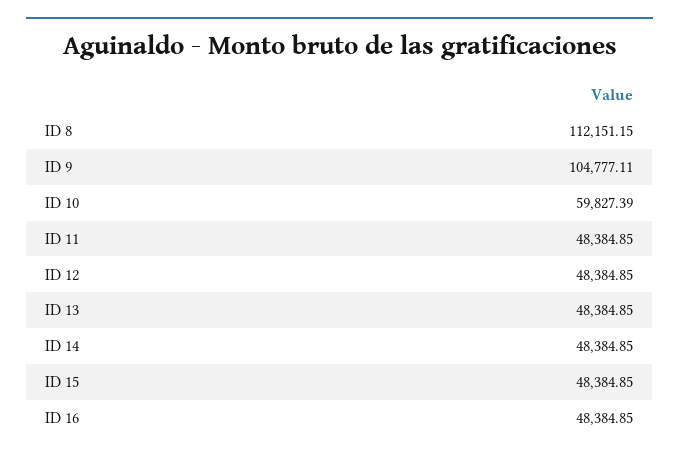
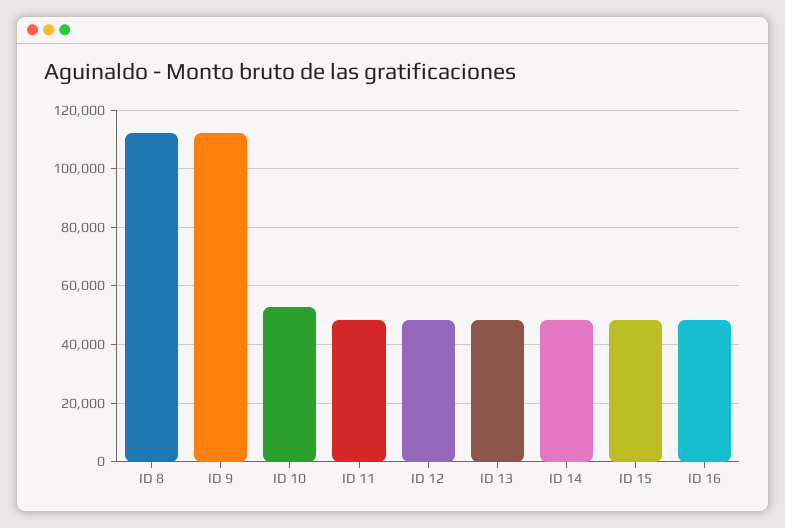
ID 9: 104777.11 -> 112500
ID 10: 59827.39 -> 52500

